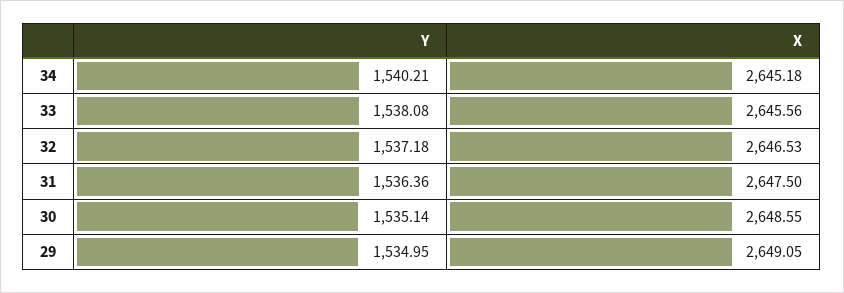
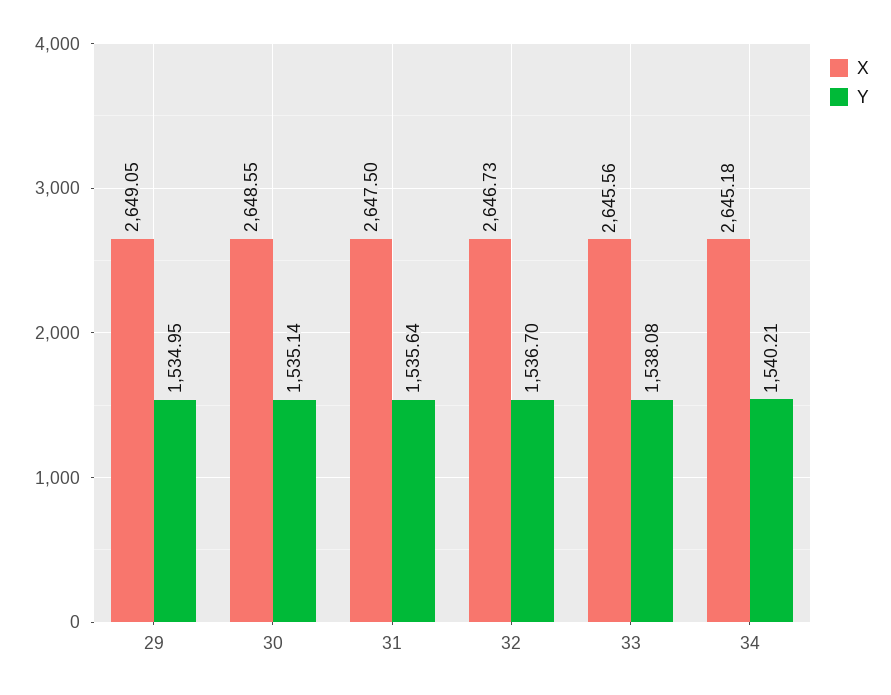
Y, 32: 1537.18 -> 1536.7
X, 32: 2646.53 -> 2646.73
Y, 31: 1536.36 -> 1535.64

